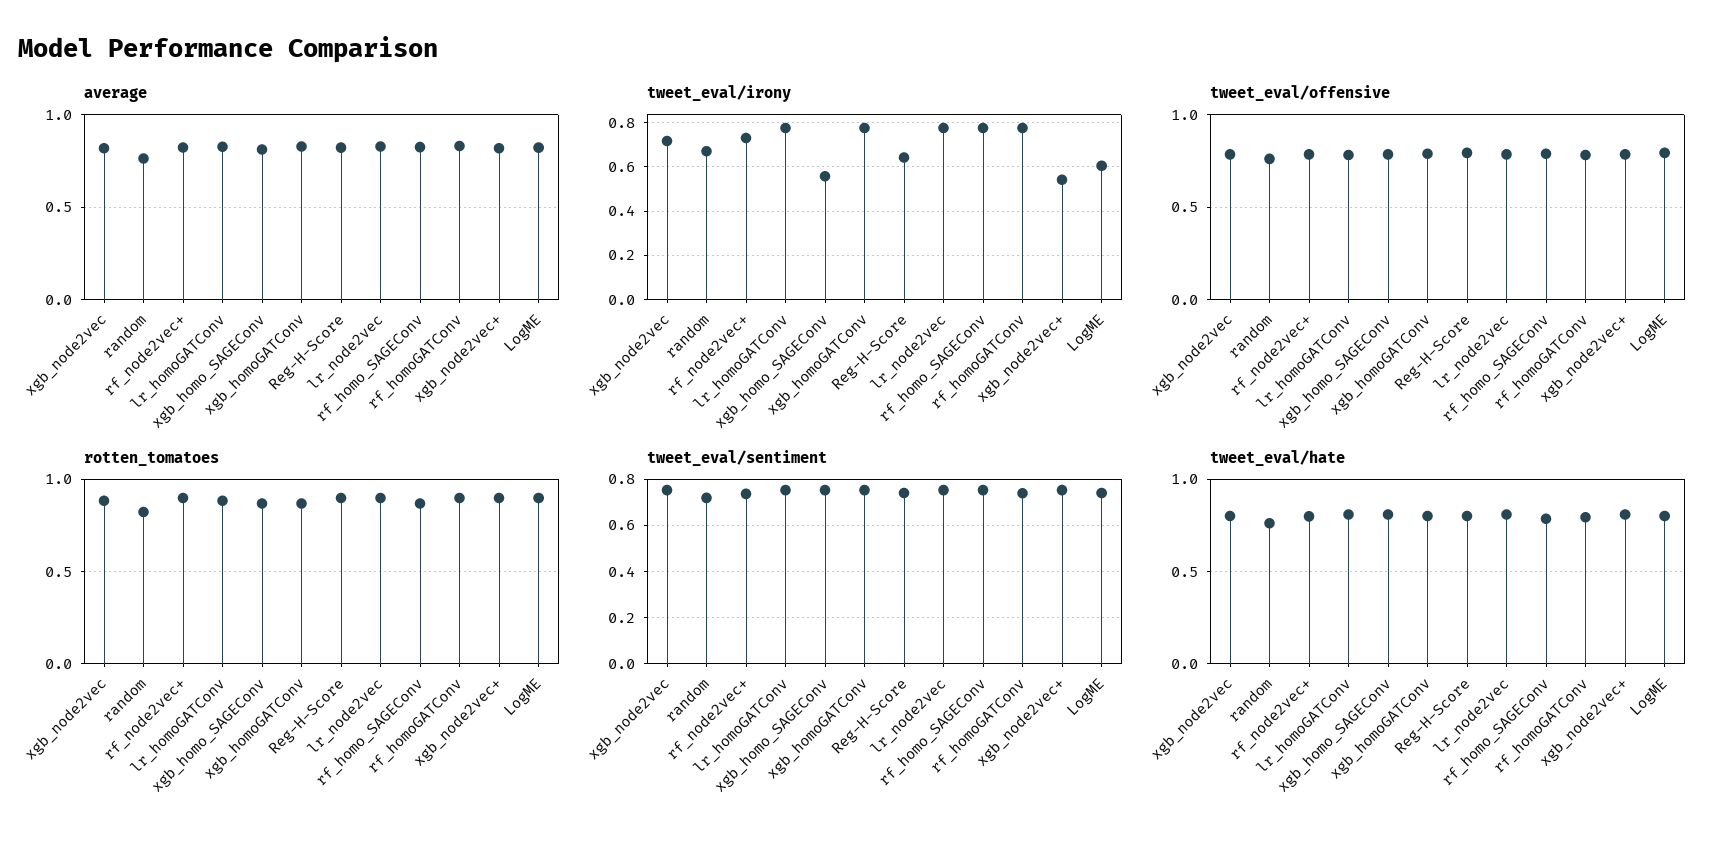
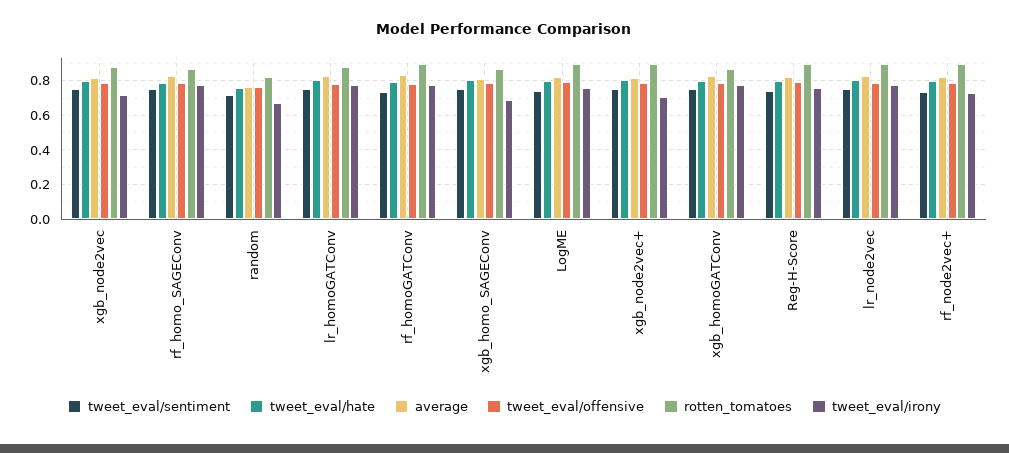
tweet_eval/irony, xgb_homo_SAGEConv: 0.55 -> 0.7
tweet_eval/irony, Reg-H-Score: 0.65 -> 0.75
tweet_eval/irony, xgb_node2vec+: 0.55 -> 0.7
tweet_eval/irony, LogME: 0.6 -> 0.75

